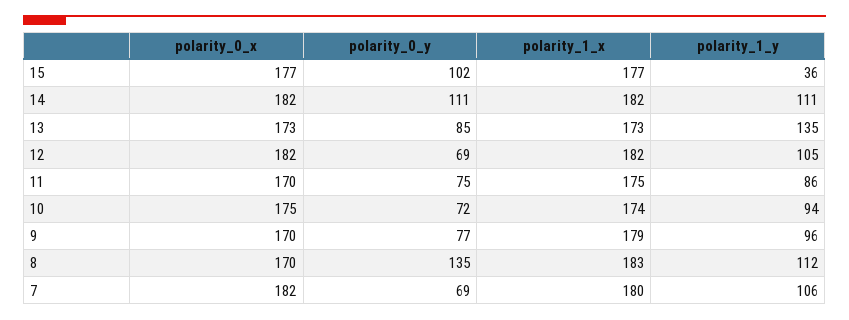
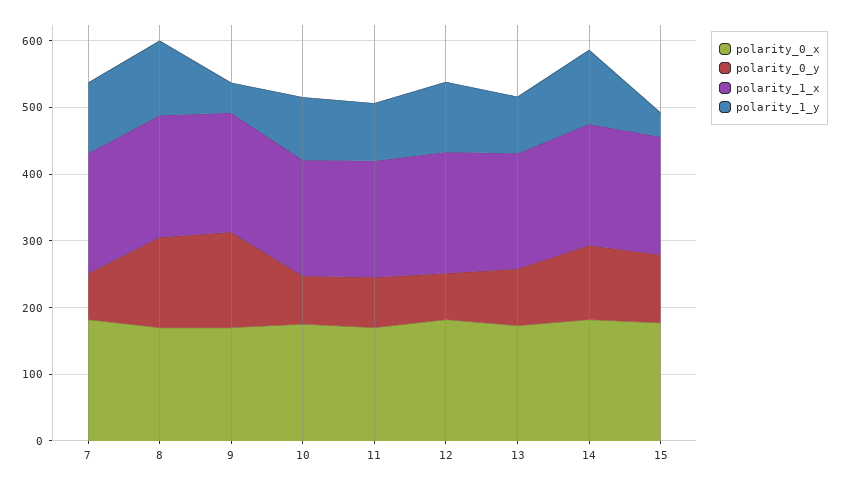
polarity_1_y, 13: 135 -> 80
polarity_0_y, 9: 77 -> 140
polarity_1_y, 9: 96 -> 40

